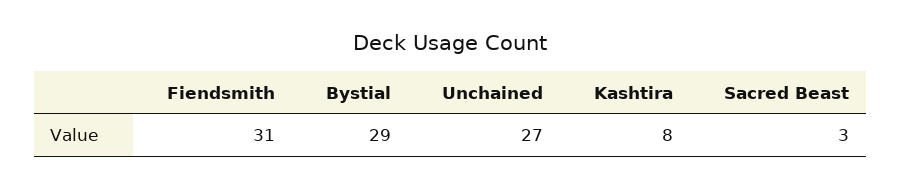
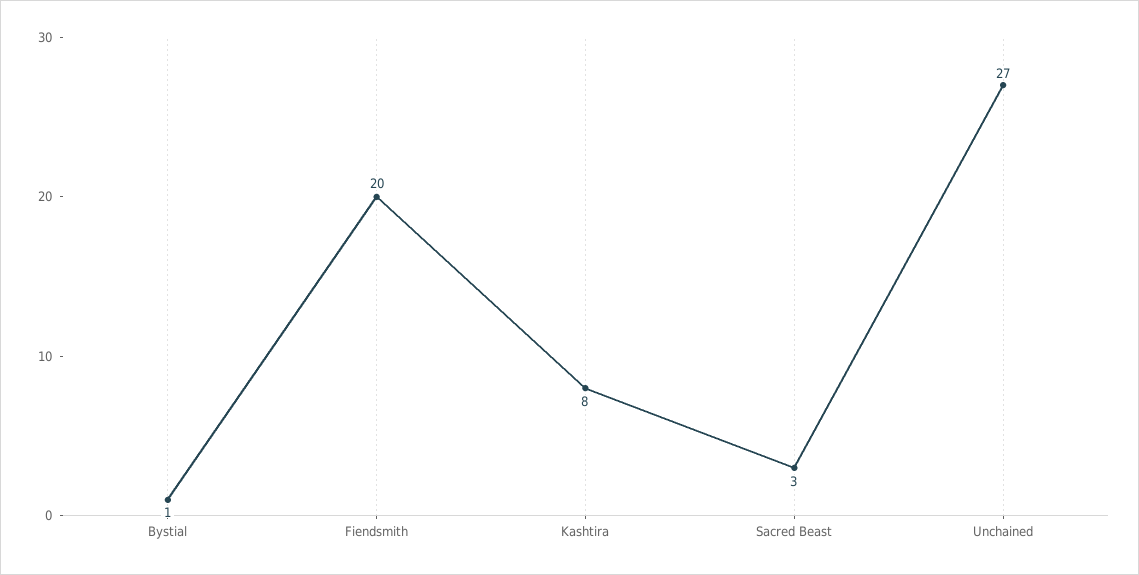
Fiendsmith: 31 -> 20
Bystial: 29 -> 1

